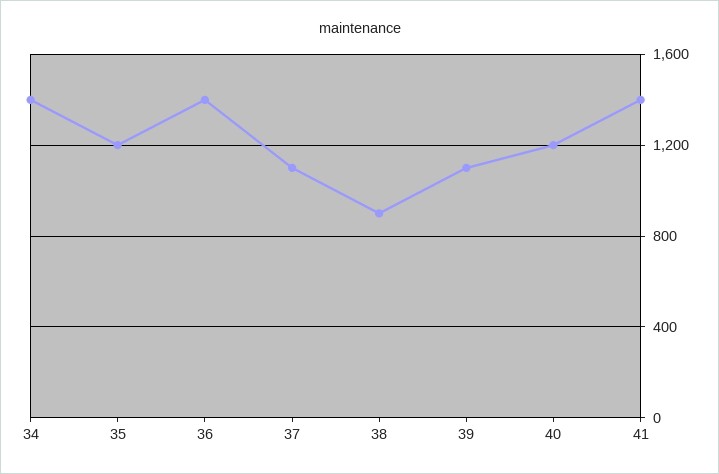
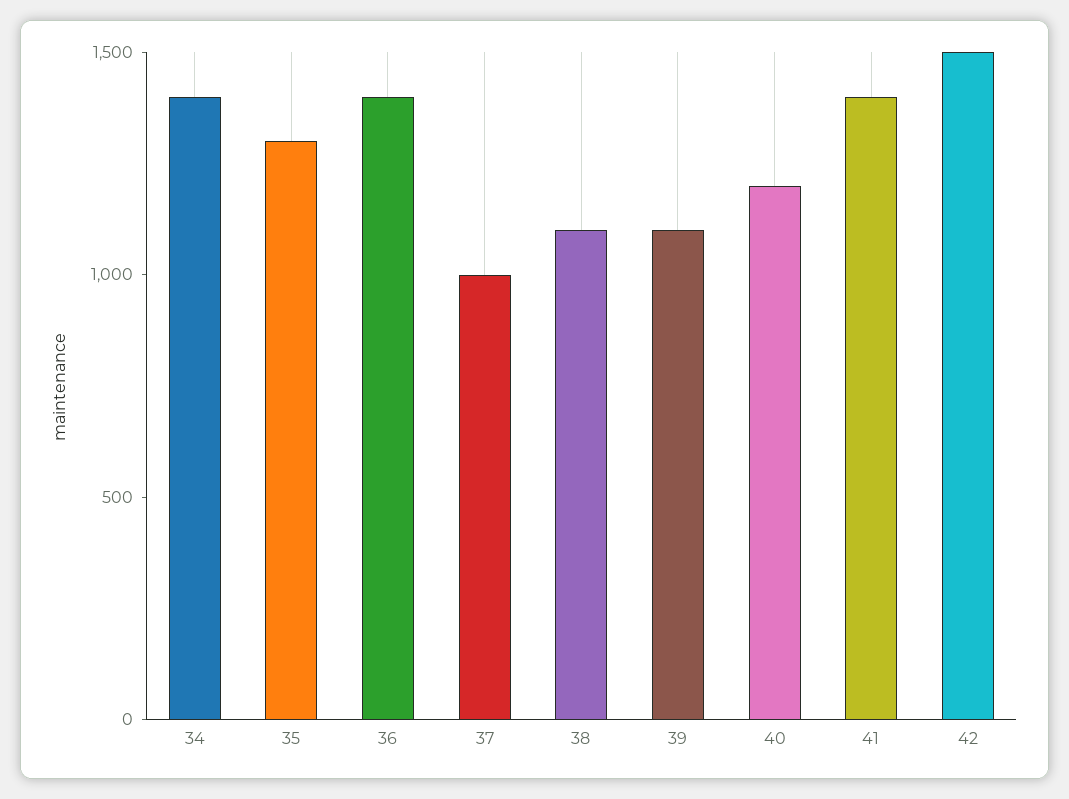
35: 1200 -> 1300
37: 1100 -> 1000
38: 900 -> 1100
42: none -> 1500

